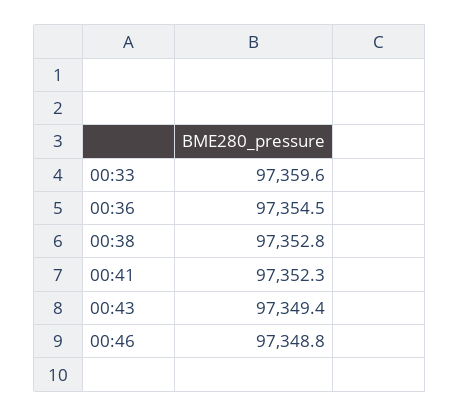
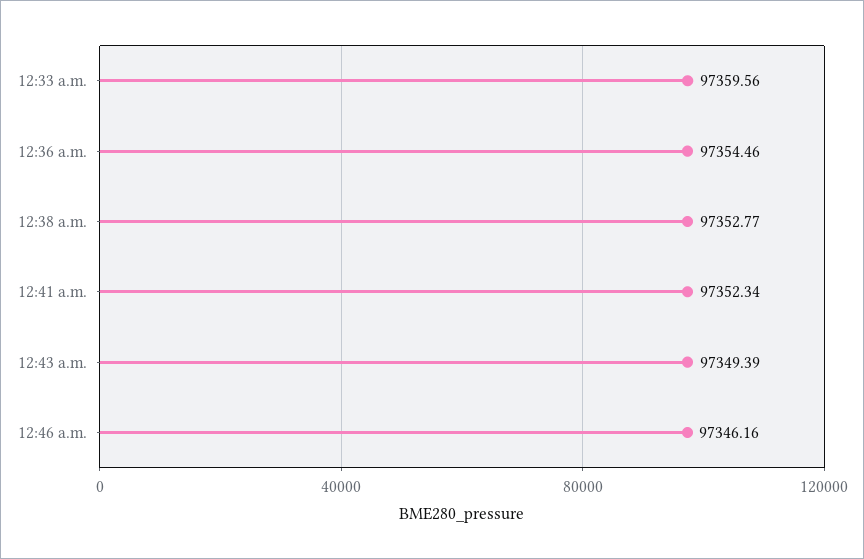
00:46: 97348.8 -> 97346.16

